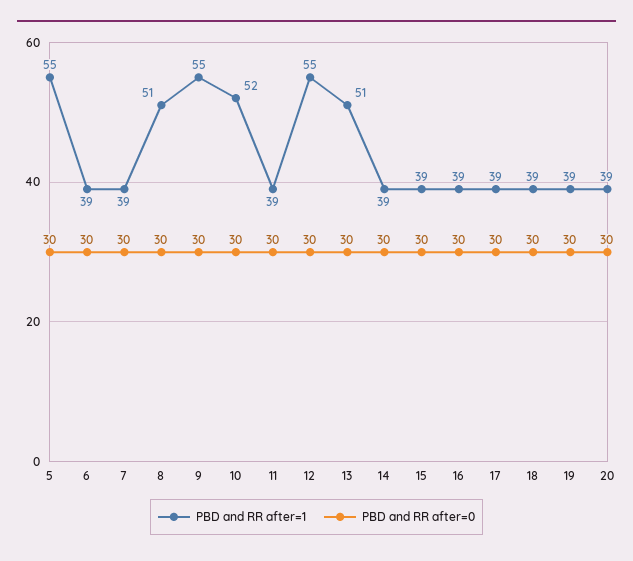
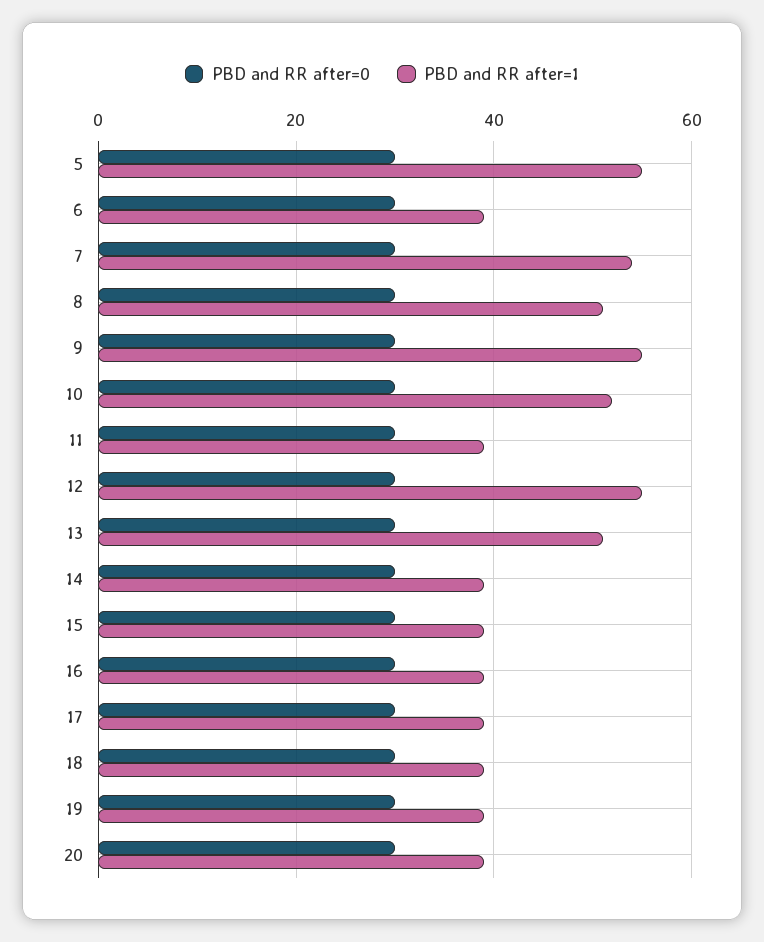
PBD and RR after=1, 7: 39 -> 55

